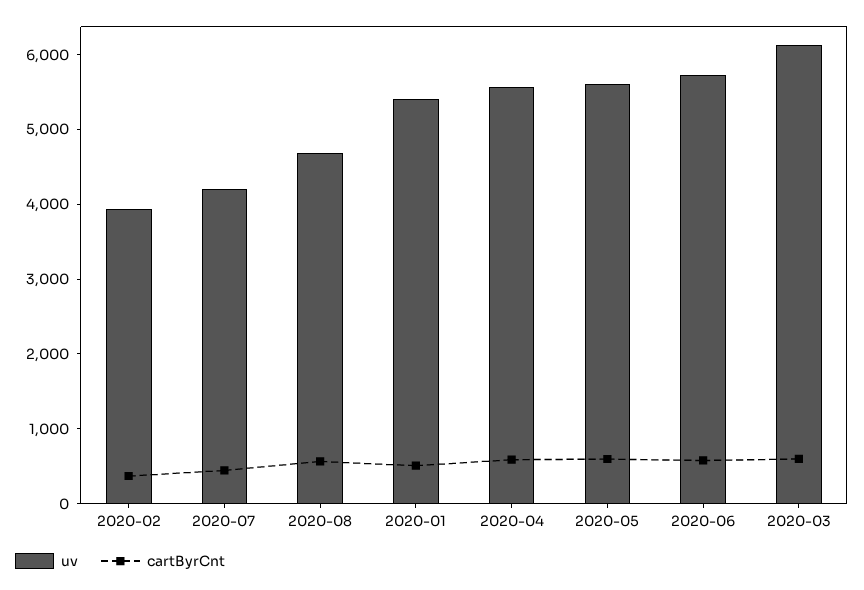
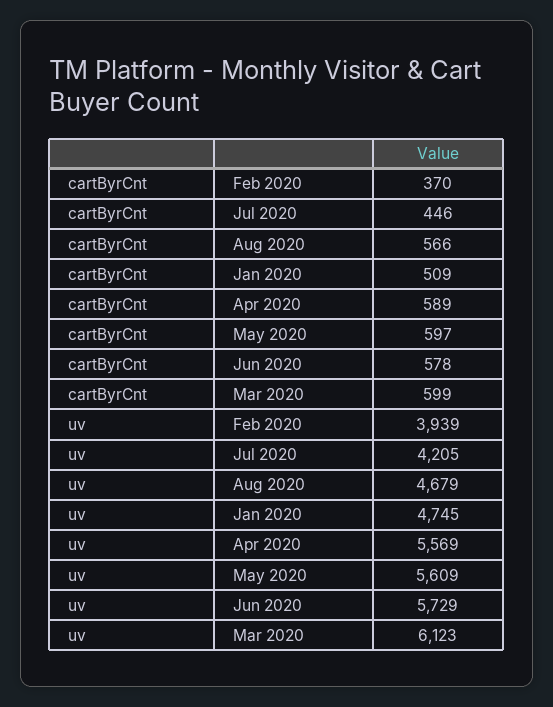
uv, 2020-01: 5400 -> 4745

